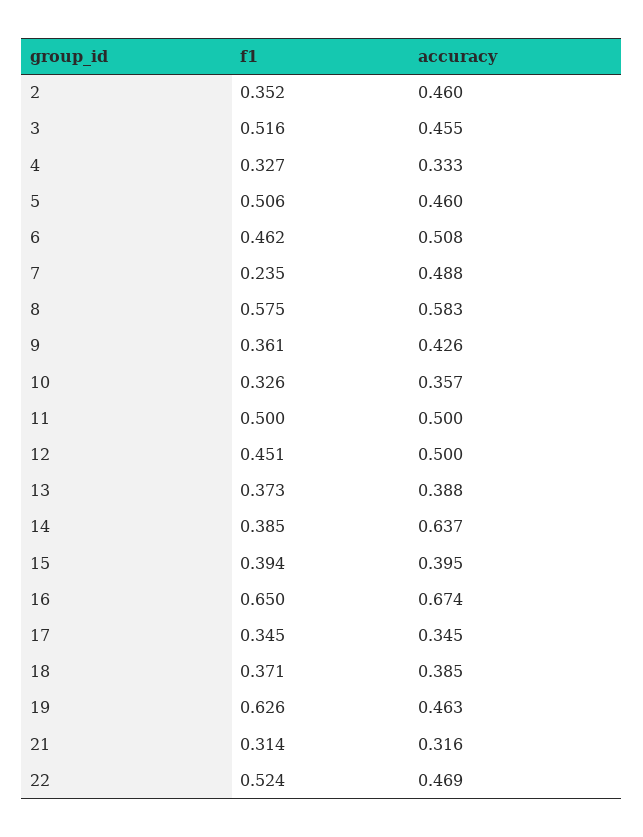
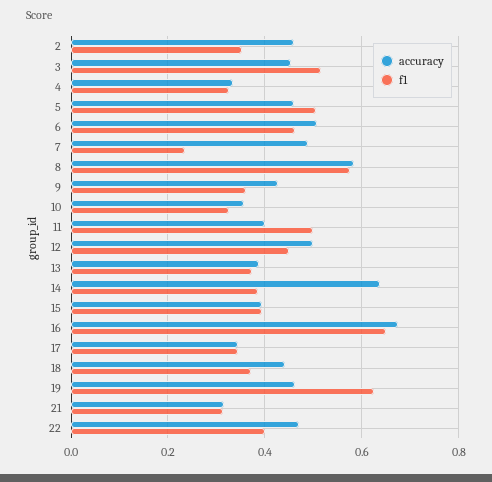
accuracy, 11: 0.5 -> 0.4
accuracy, 18: 0.385 -> 0.44
f1, 22: 0.524 -> 0.4

